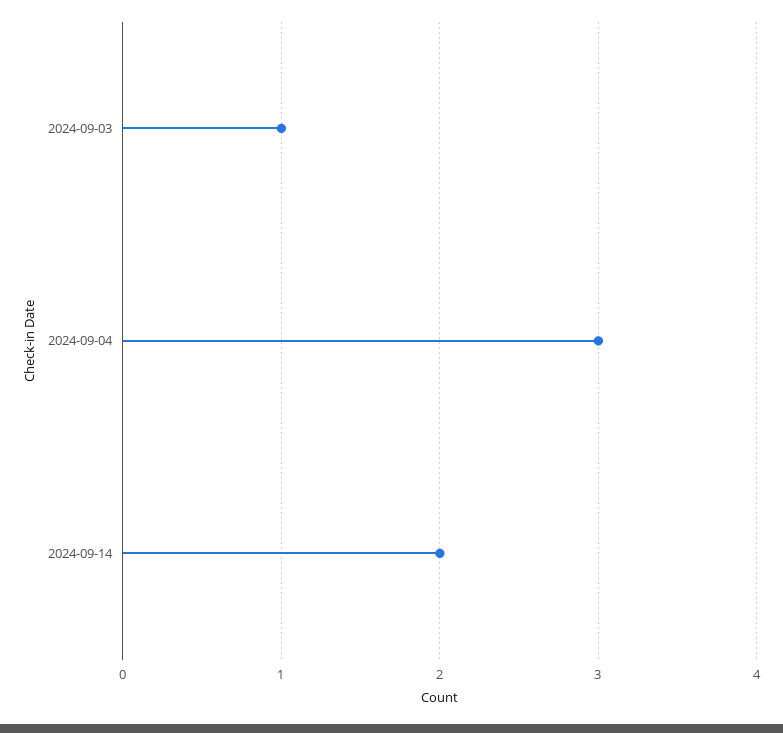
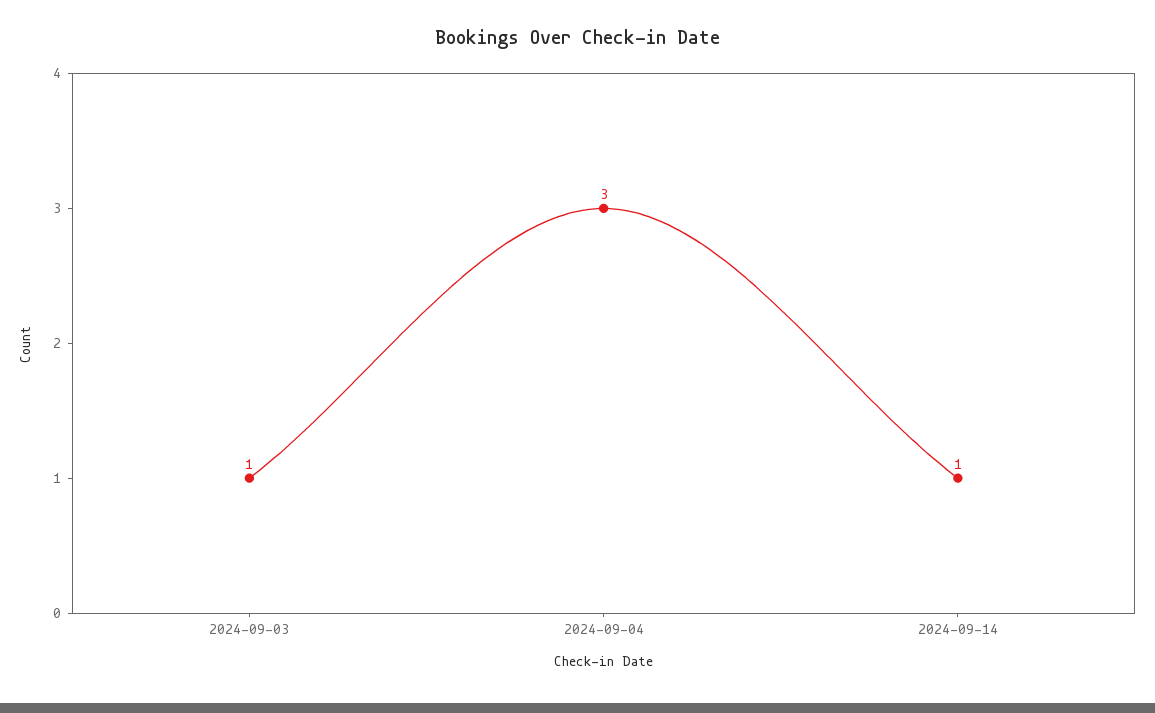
2024-09-14: 2 -> 1

